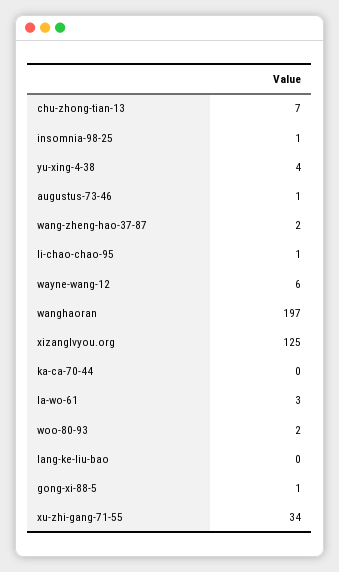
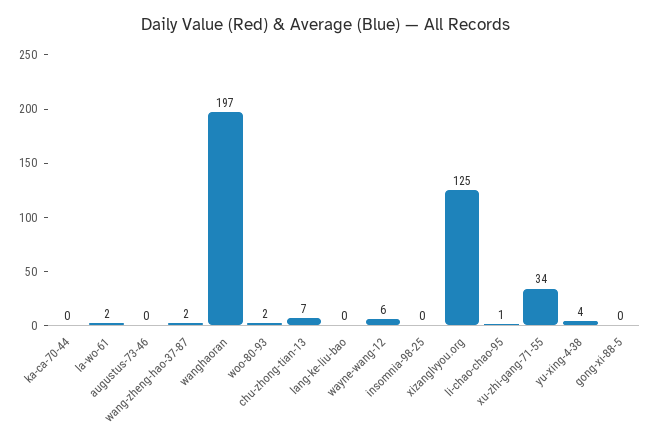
insomnia-98-25: 1 -> 0
augustus-73-46: 1 -> 0
la-wo-61: 3 -> 2
gong-xi-88-5: 1 -> 0

